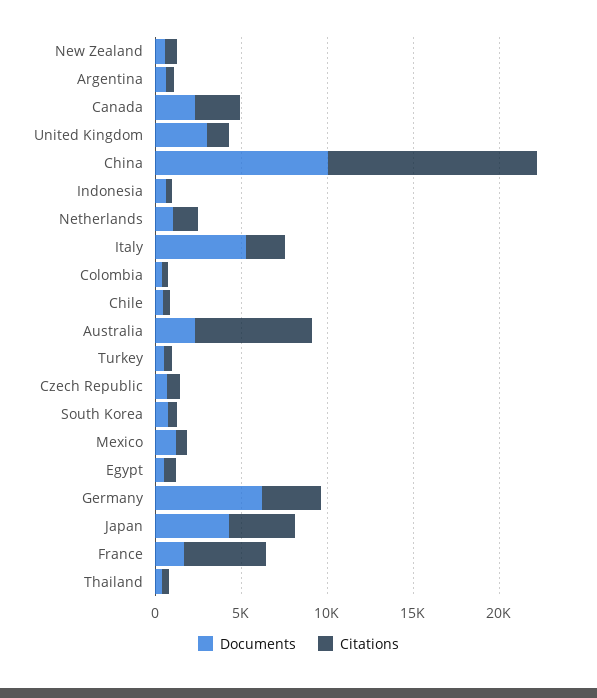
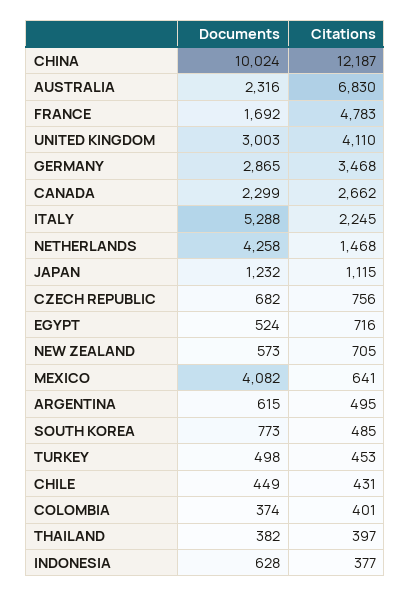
Citations, United Kingdom: 1000 -> 4110
Documents, Netherlands: 1000 -> 4258
Documents, Mexico: 1000 -> 4082
Documents, Germany: 6000 -> 2865
Documents, Japan: 4000 -> 1232
Citations, Japan: 4000 -> 1115

